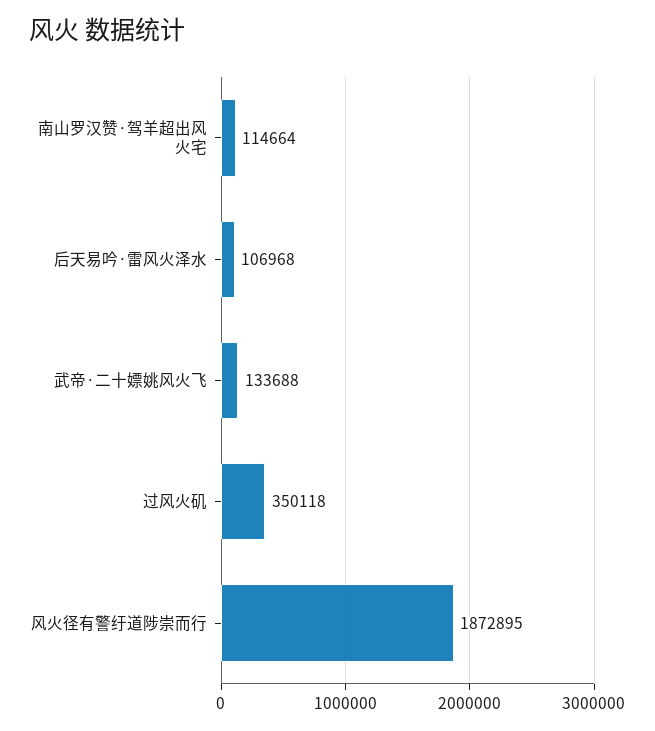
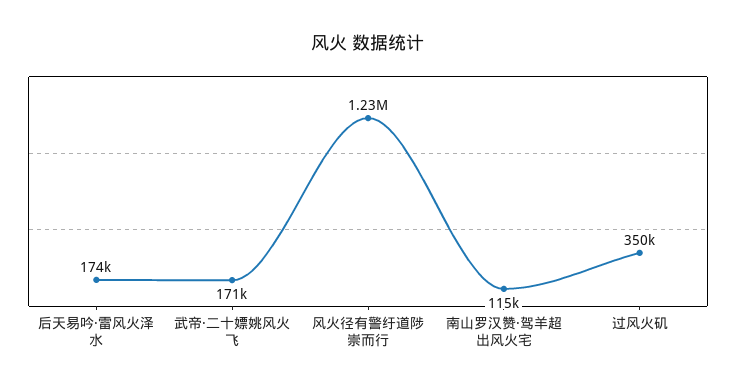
后天易吟·雷风火泽水: 106968 -> 174000
武帝·二十嫖姚风火飞: 133688 -> 171000
风火径有警纡道陟崇而行: 1872895 -> 1230000

